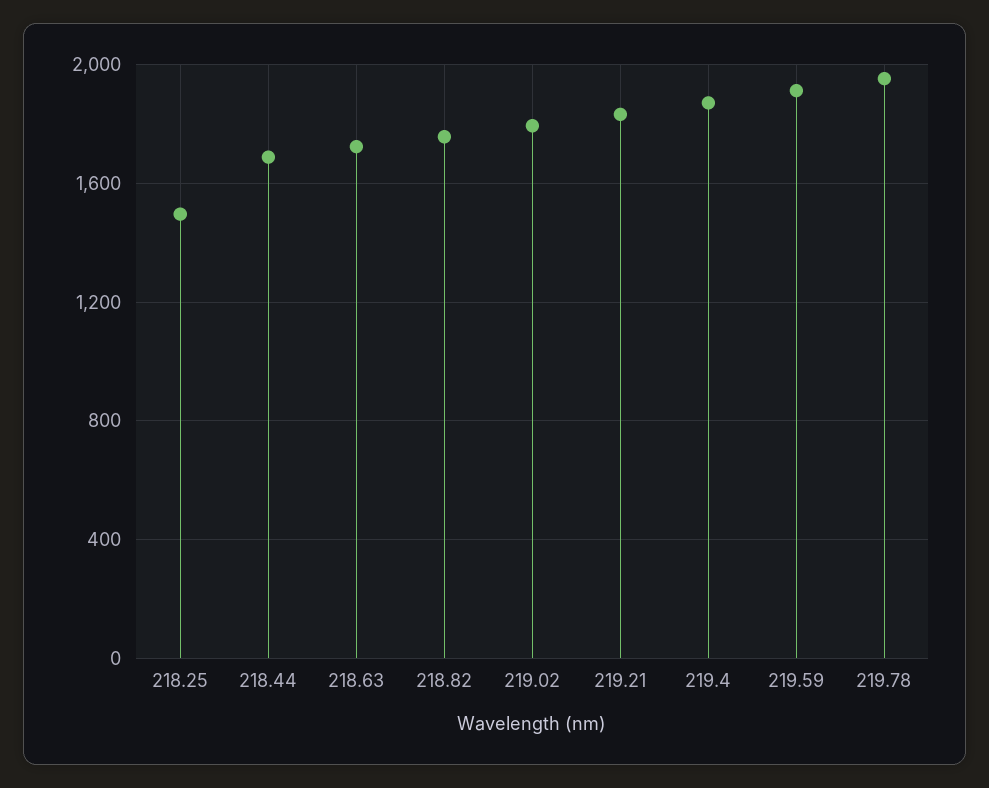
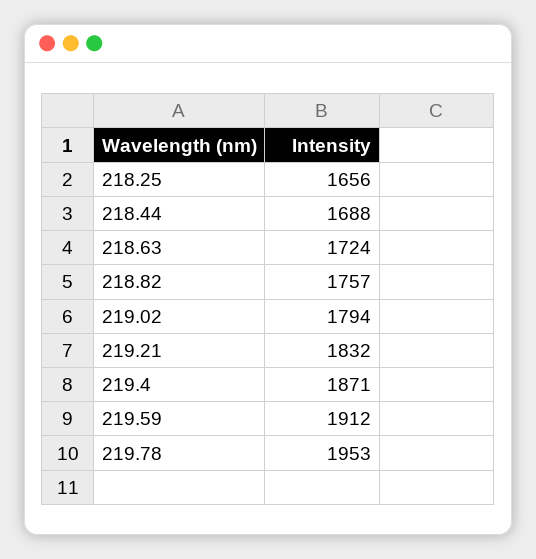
218.25: 1500 -> 1656

